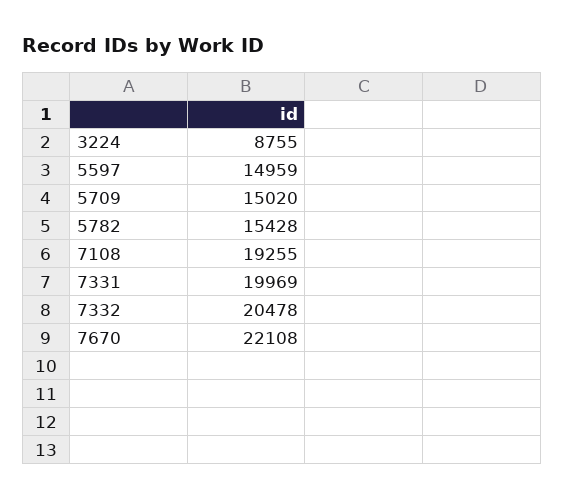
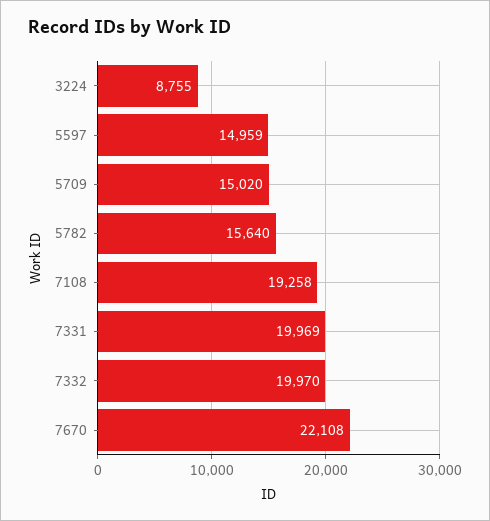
5782: 15428 -> 15640
7108: 19255 -> 19258
7332: 20478 -> 19970

